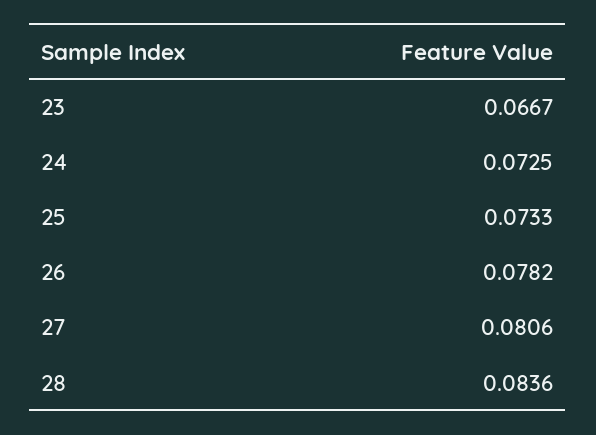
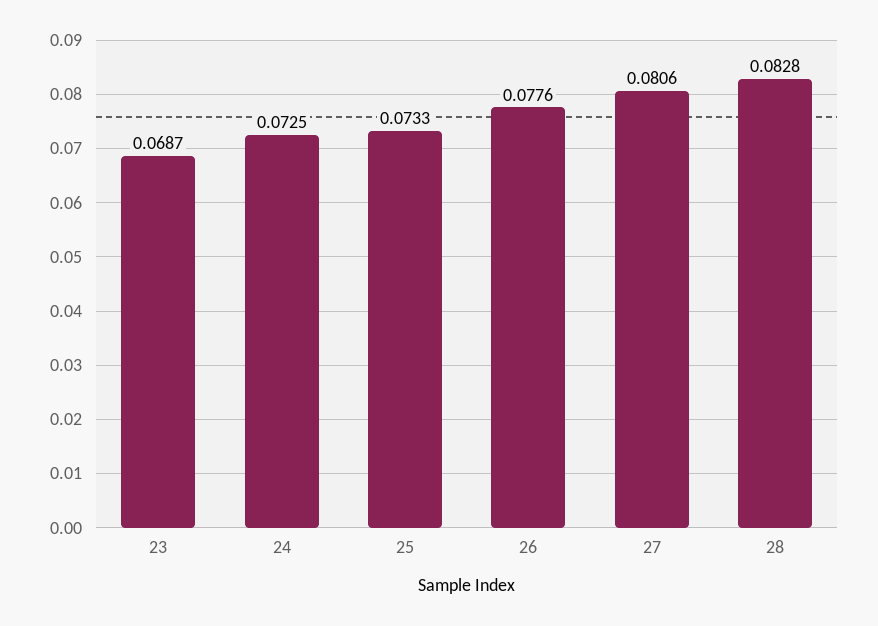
23: 0.0667 -> 0.0687
26: 0.0782 -> 0.0776
28: 0.0836 -> 0.0828

